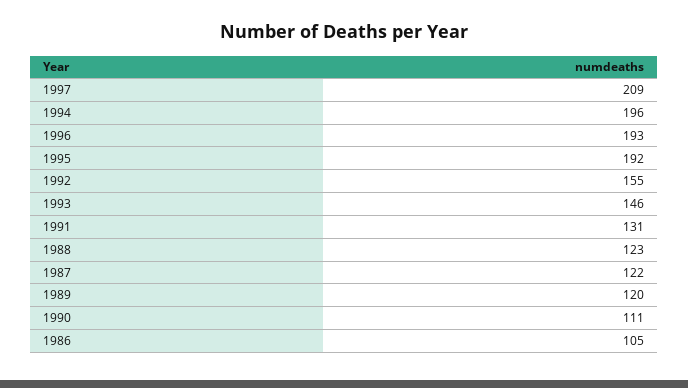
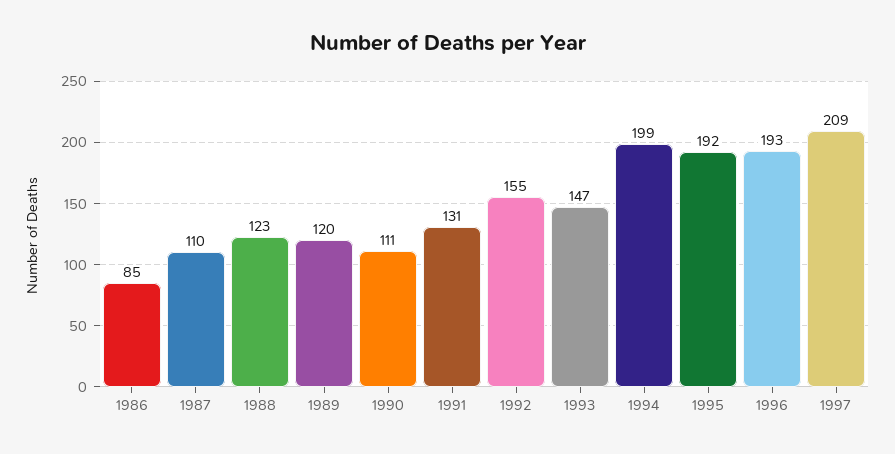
1994: 196 -> 199
1993: 146 -> 147
1987: 122 -> 110
1986: 105 -> 85

